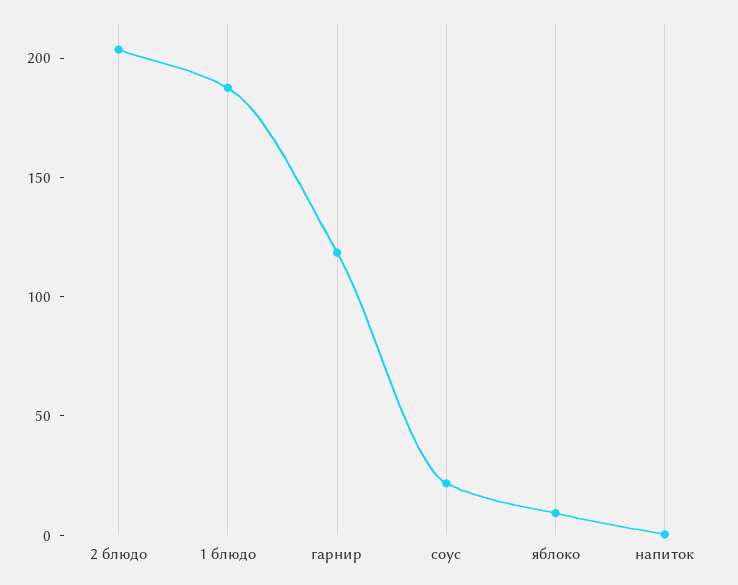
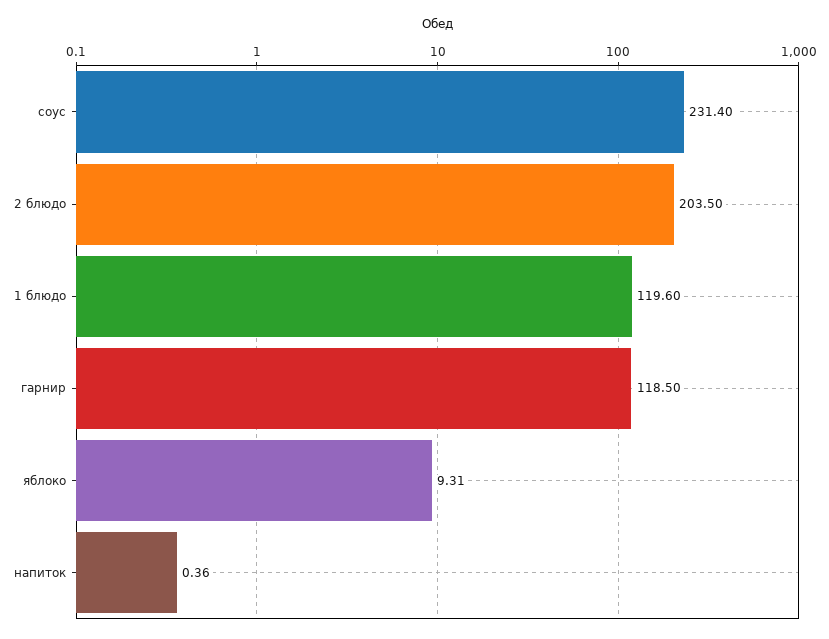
1 блюдо: 190 -> 119.6
соус: 20 -> 231.4

